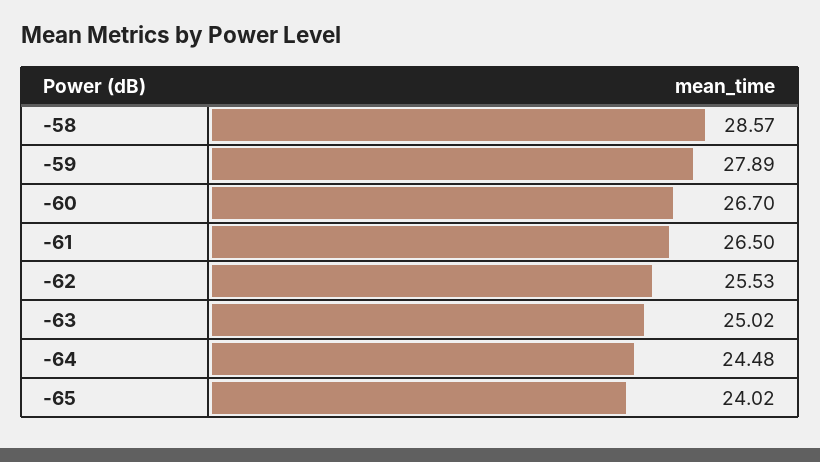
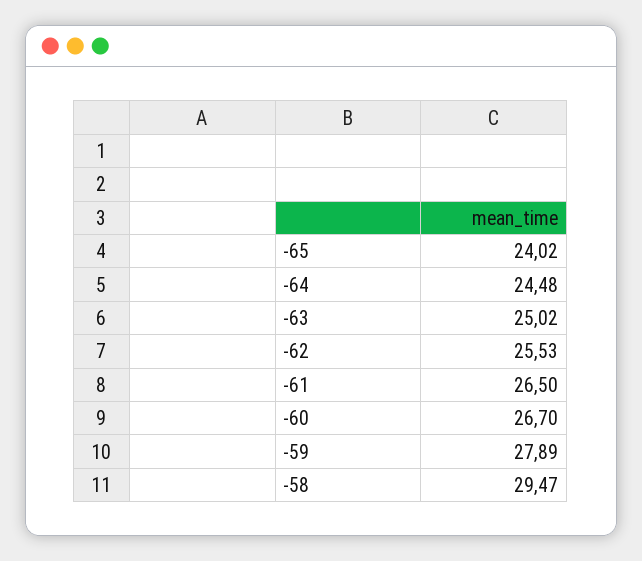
-58: 28.57 -> 29.47

